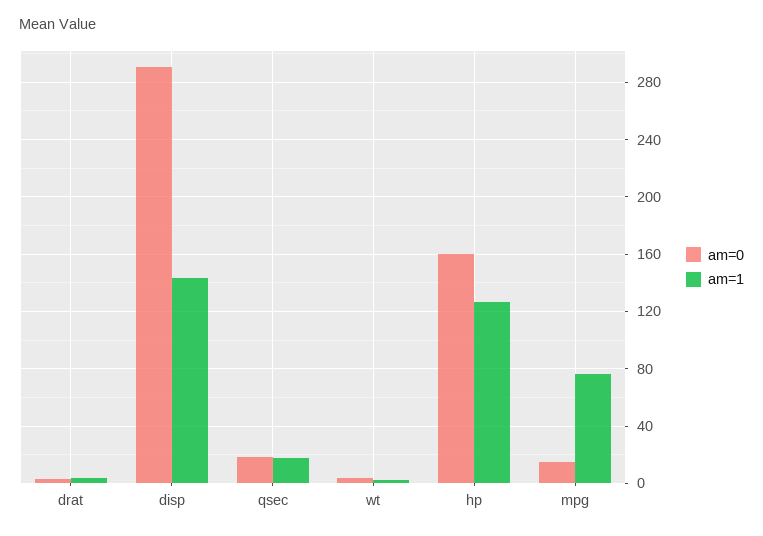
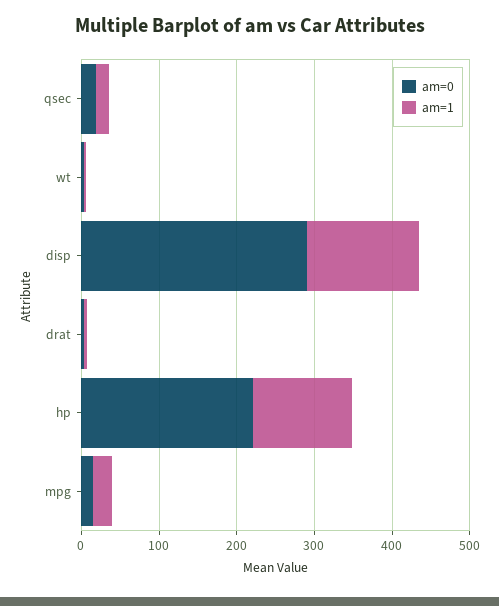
am=0, hp: 160 -> 220
am=1, mpg: 75 -> 20

